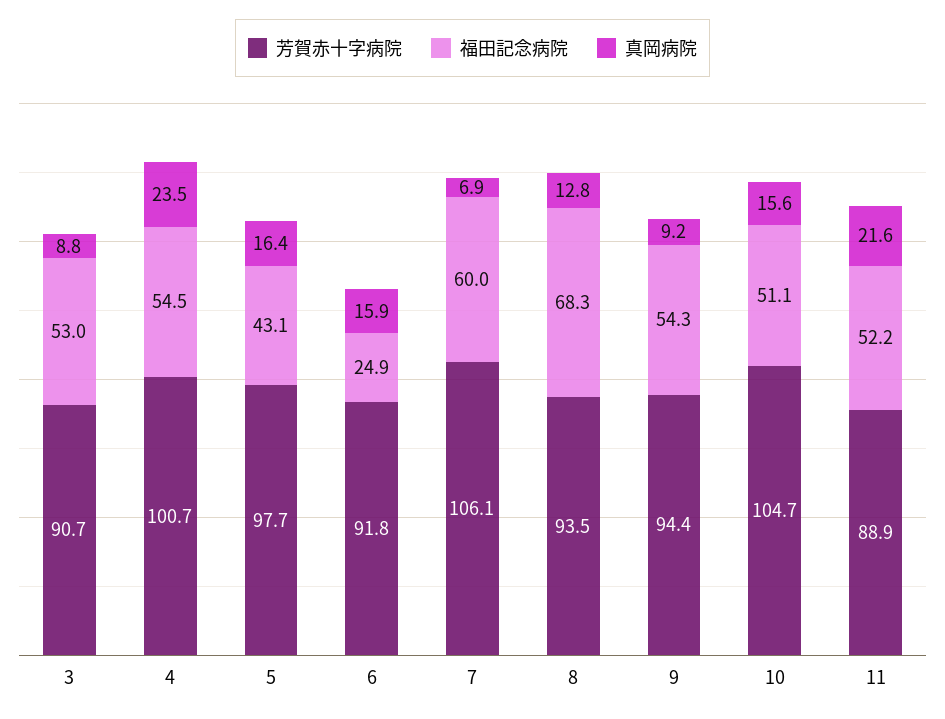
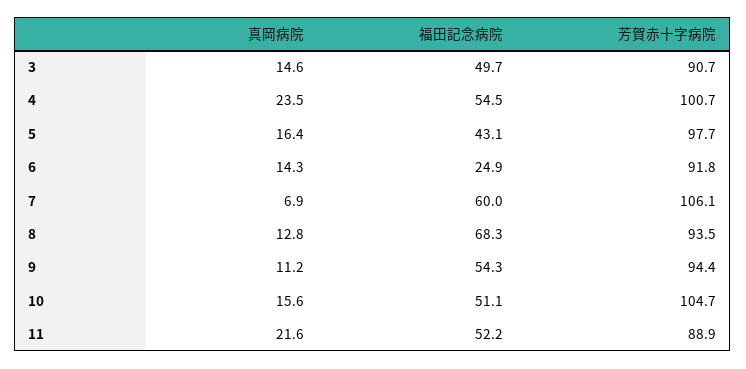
福田記念病院, 3: 53 -> 49.7
真岡病院, 3: 8.8 -> 14.6
真岡病院, 6: 15.9 -> 14.3
真岡病院, 9: 9.2 -> 11.2

